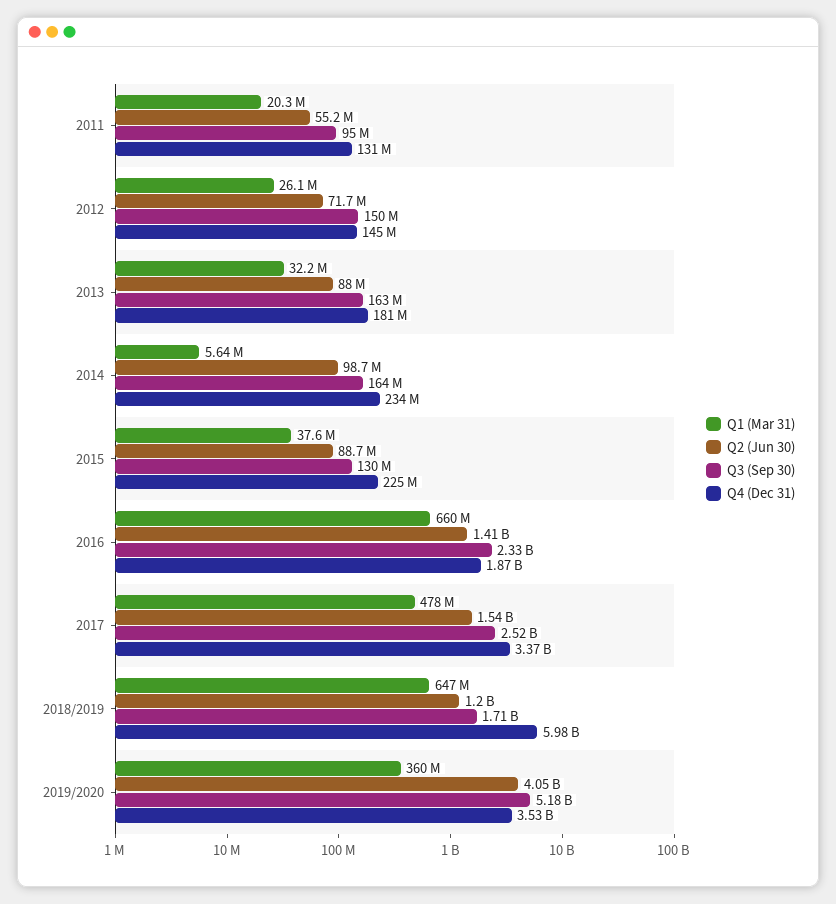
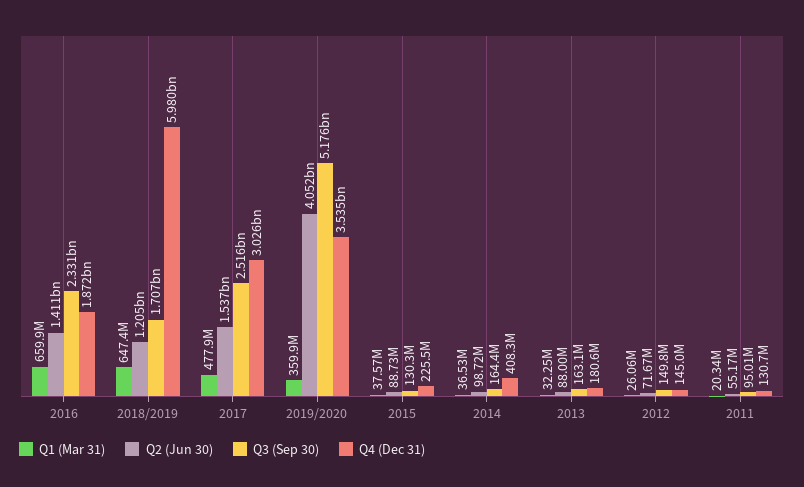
Q1 (Mar 31), 2014: 5640000 -> 36530000
Q4 (Dec 31), 2014: 234000000 -> 408300000
Q4 (Dec 31), 2017: 3370000000 -> 3026000000

